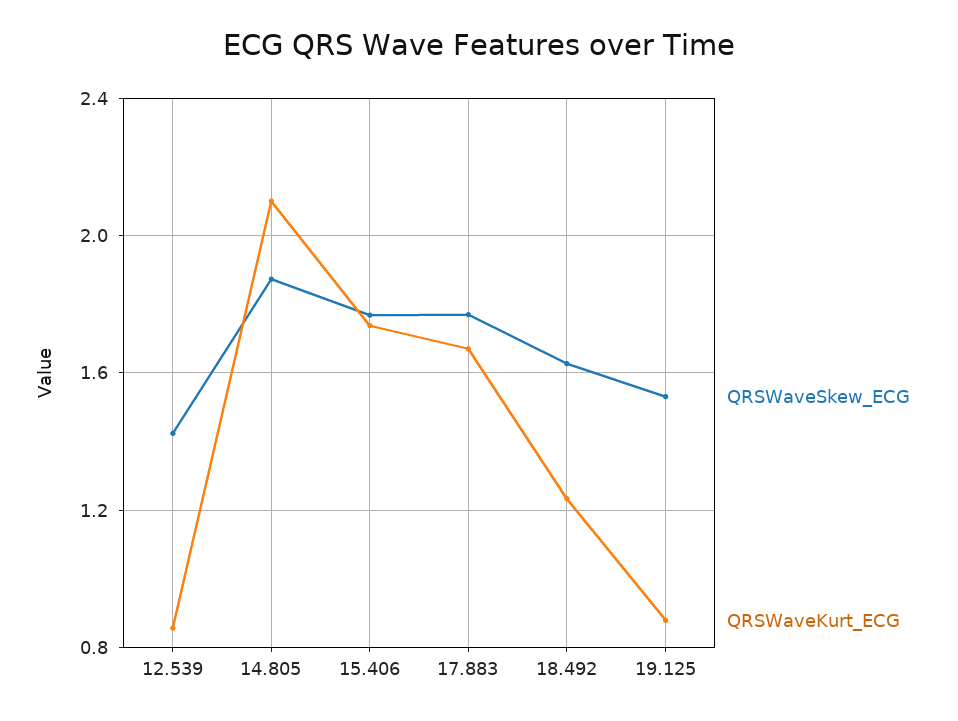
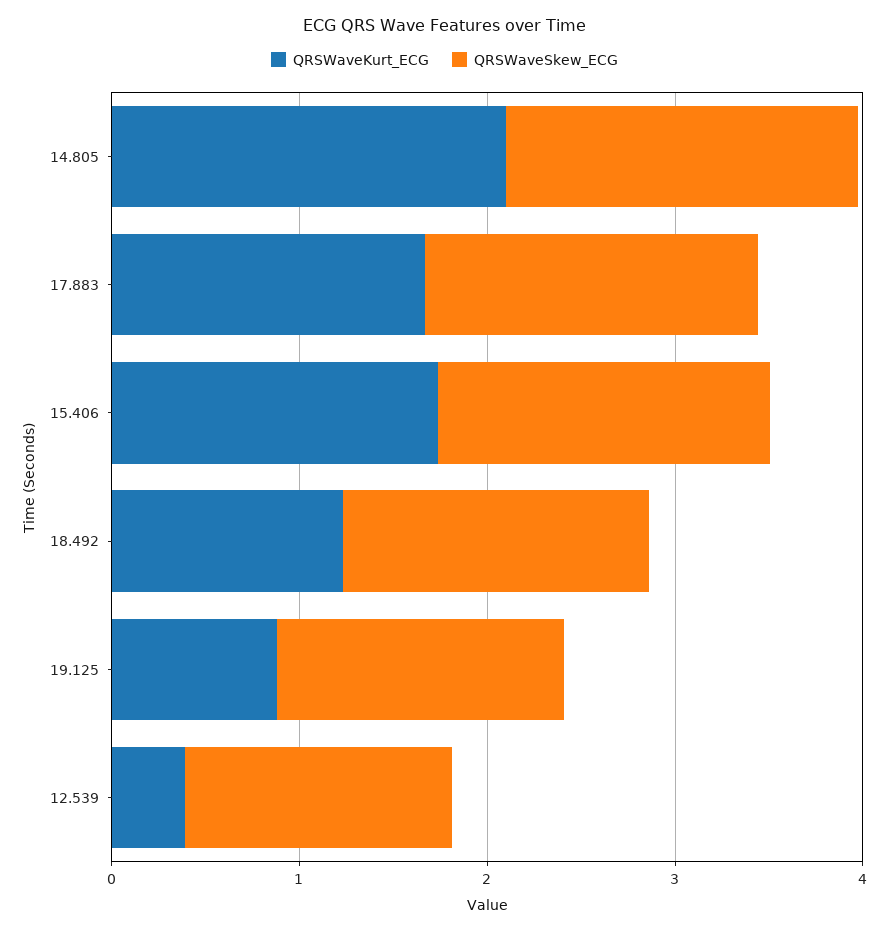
QRSWaveKurt_ECG, 12.539: 0.85 -> 0.4

